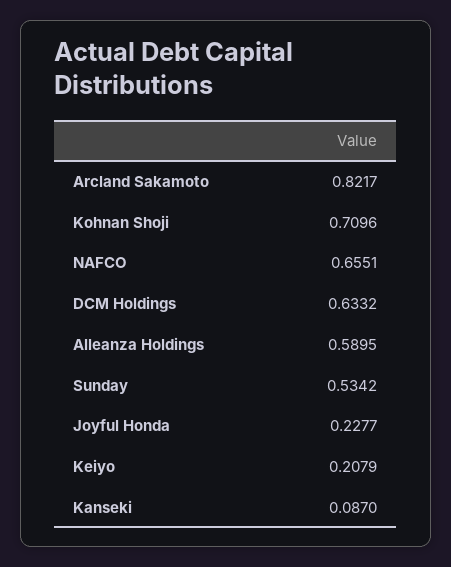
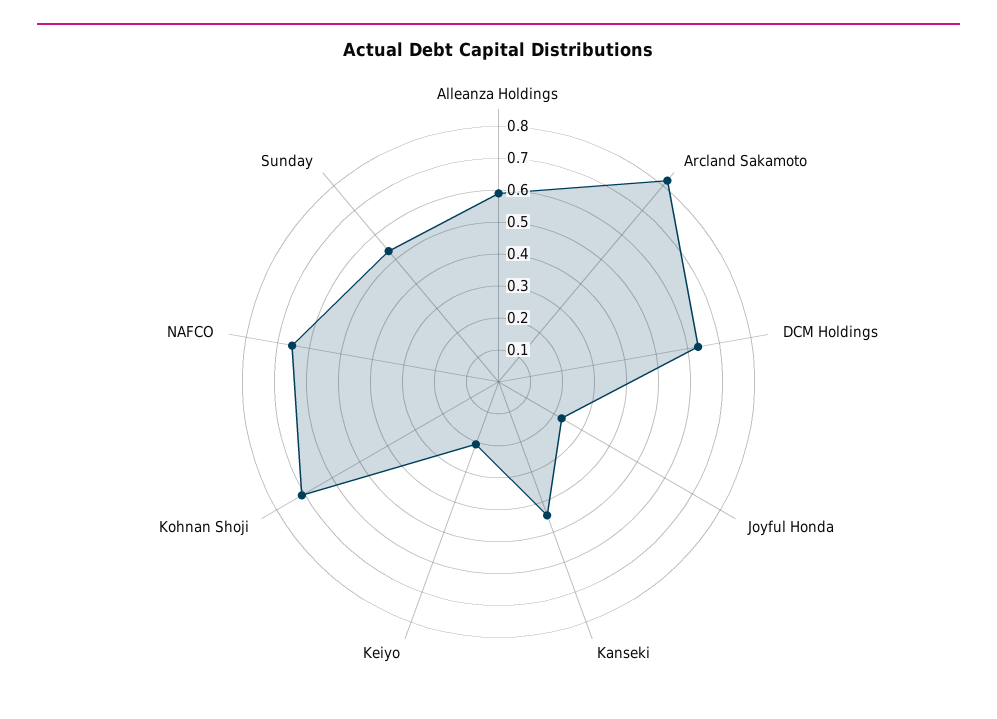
Kanseki: 0.087 -> 0.45

